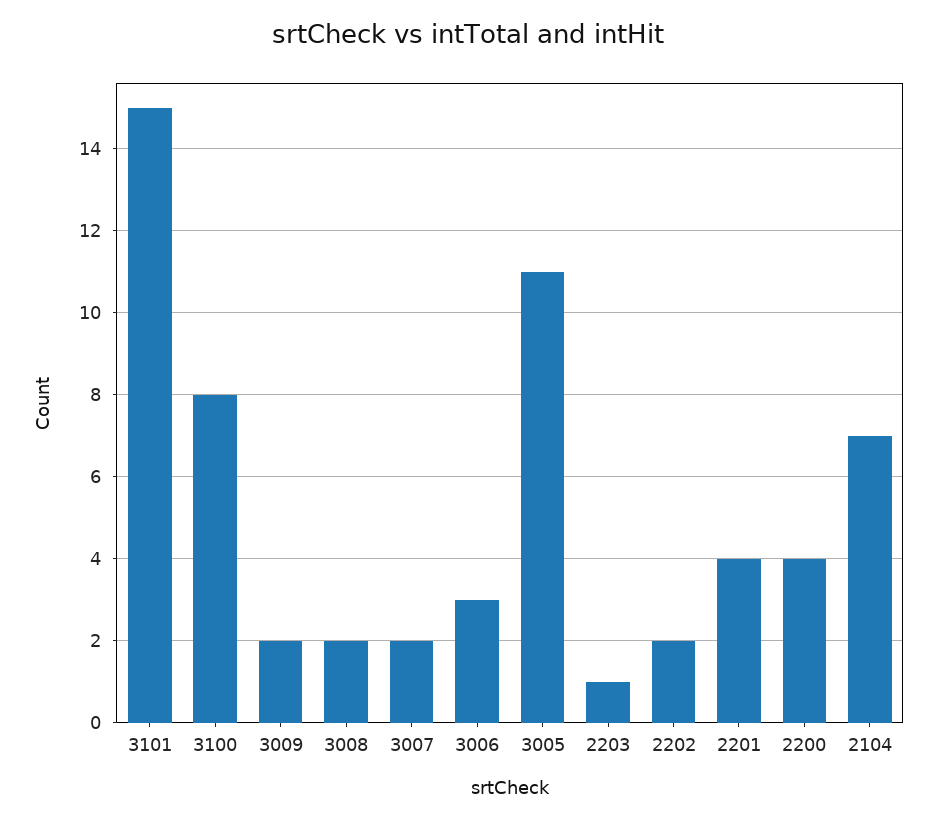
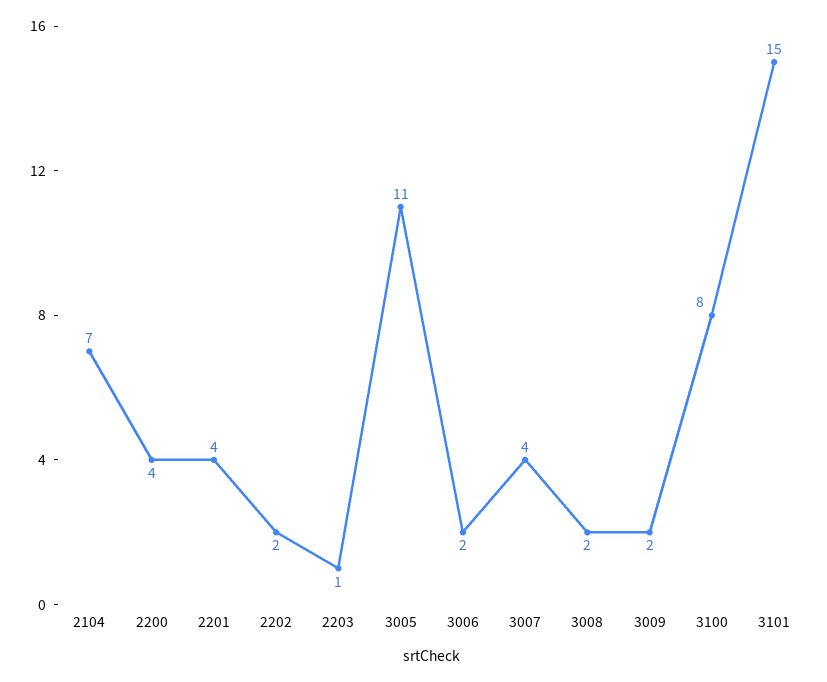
3007: 2 -> 4
3006: 3 -> 2

